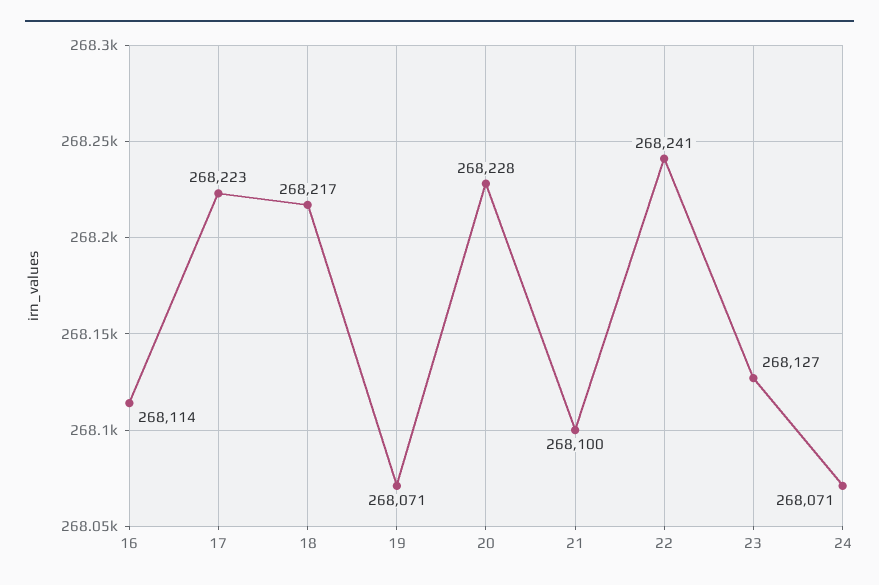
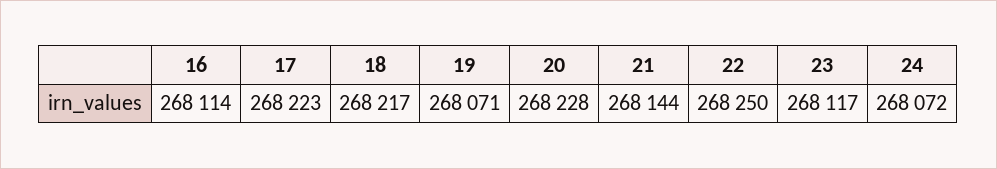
21: 268100 -> 268144
22: 268241 -> 268250
23: 268127 -> 268117
24: 268071 -> 268072

